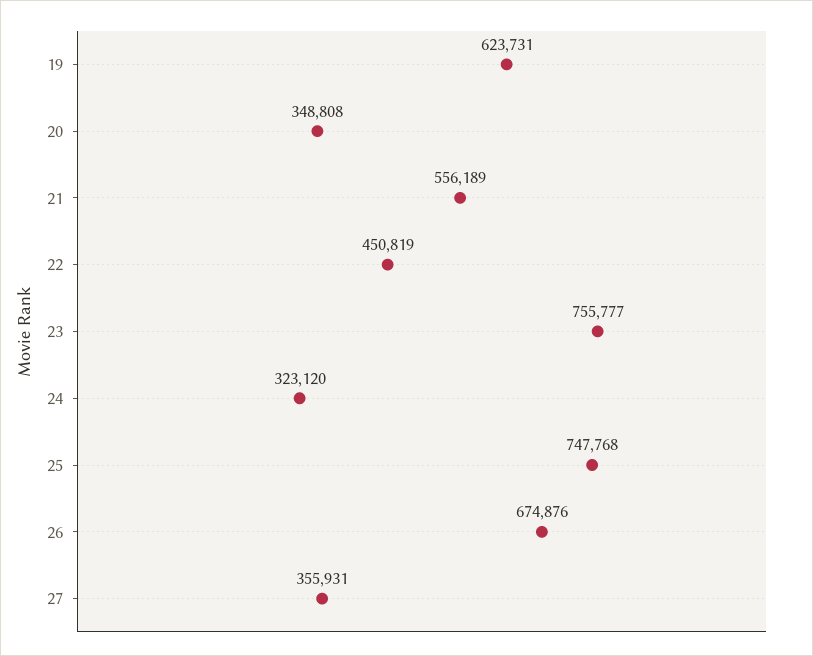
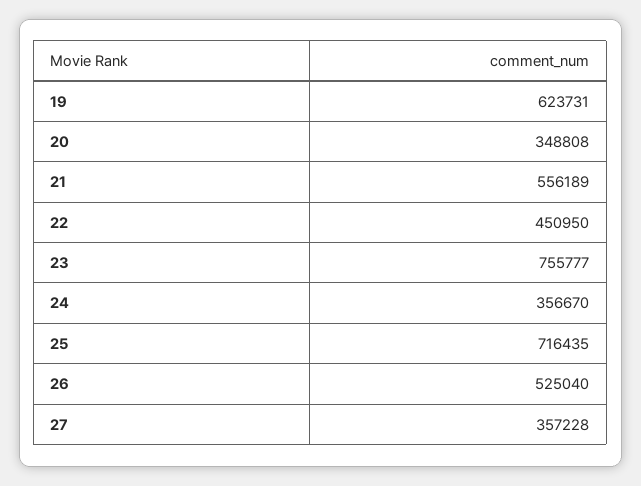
22: 450819 -> 450950
24: 323120 -> 356670
25: 747768 -> 716435
26: 674876 -> 525040
27: 355931 -> 357228

